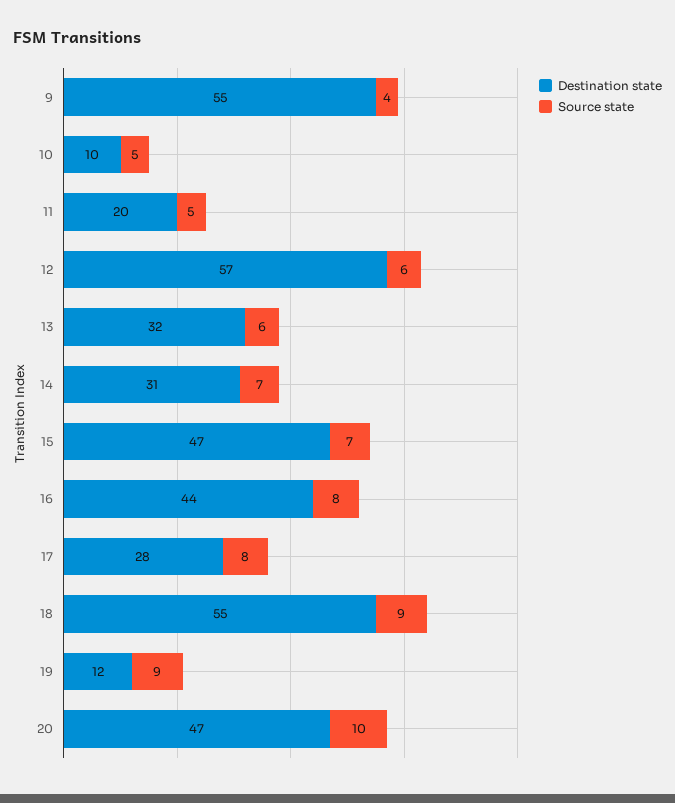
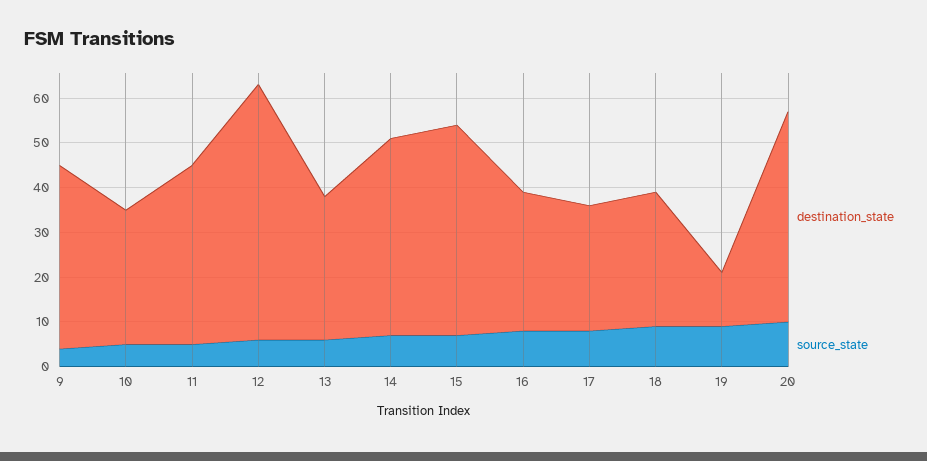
Destination state, 9: 55 -> 40
Destination state, 10: 10 -> 30
Destination state, 11: 20 -> 40
Destination state, 14: 31 -> 45
Destination state, 16: 44 -> 30
Destination state, 18: 55 -> 30

